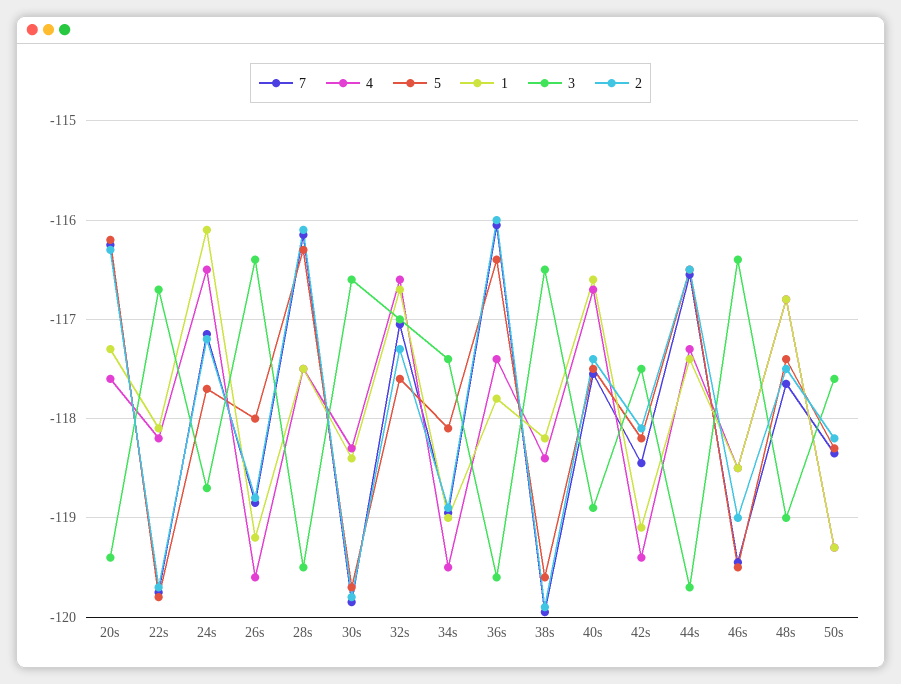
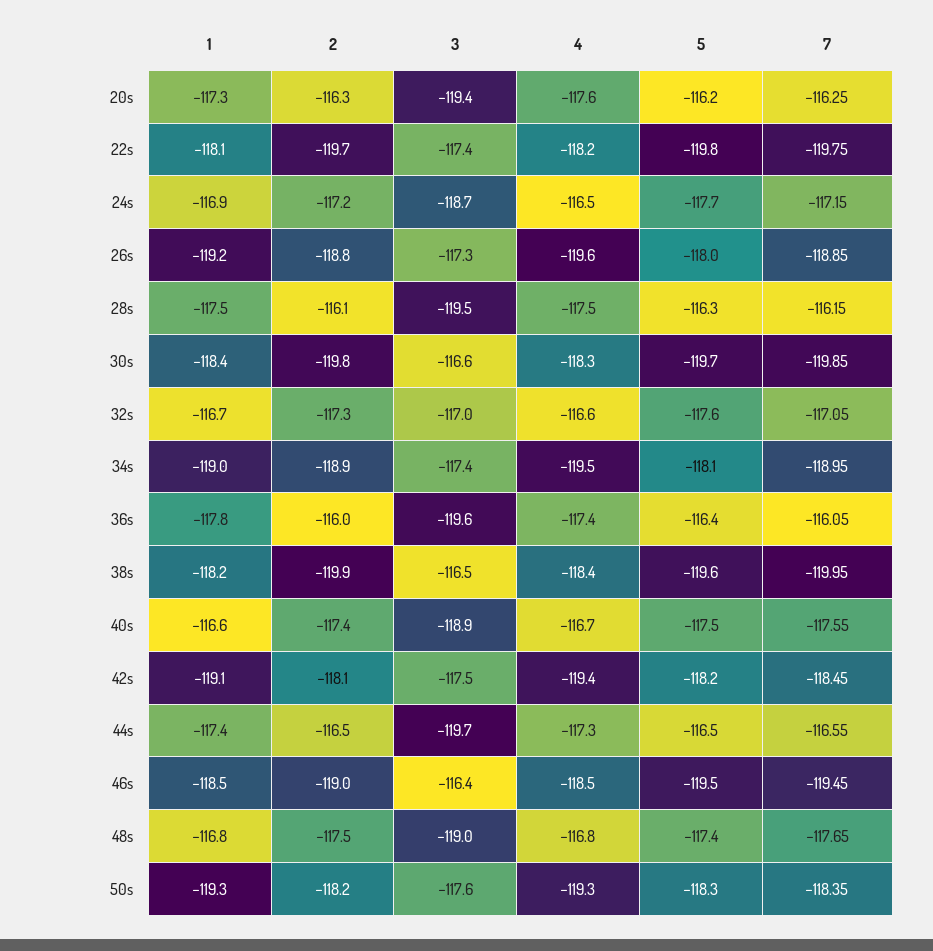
3, 22s: -116.7 -> -117.4
1, 24s: -116.1 -> -116.9
3, 26s: -116.4 -> -117.3

